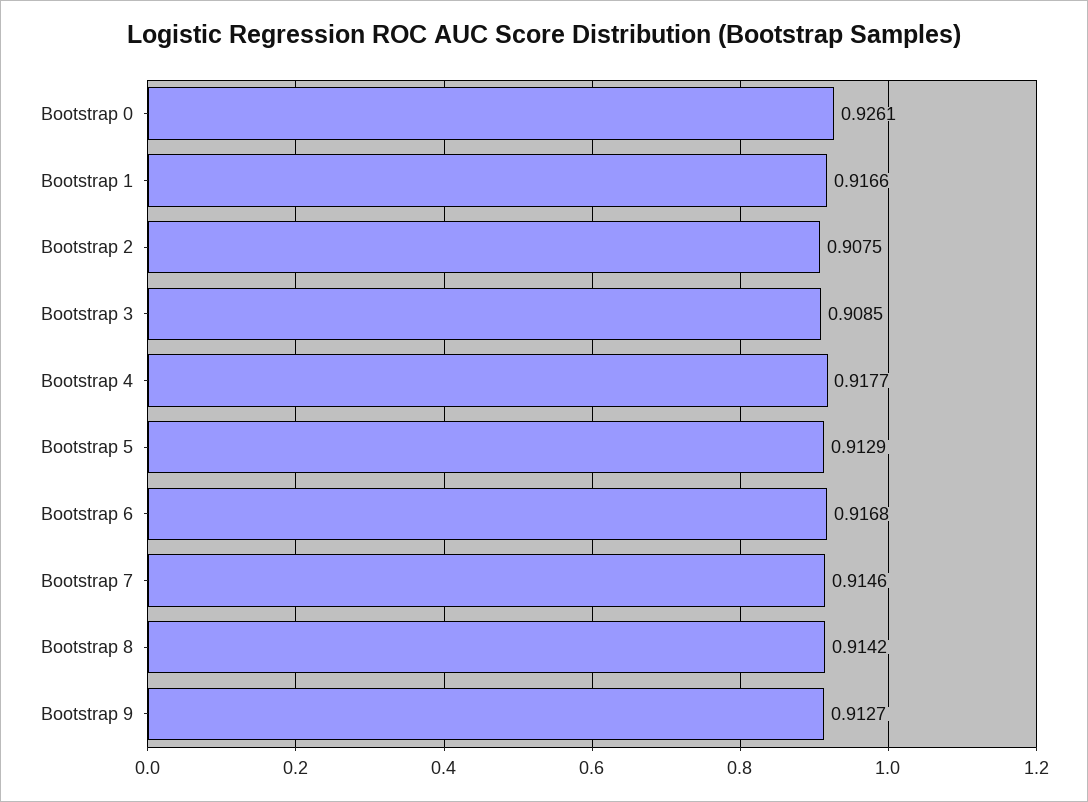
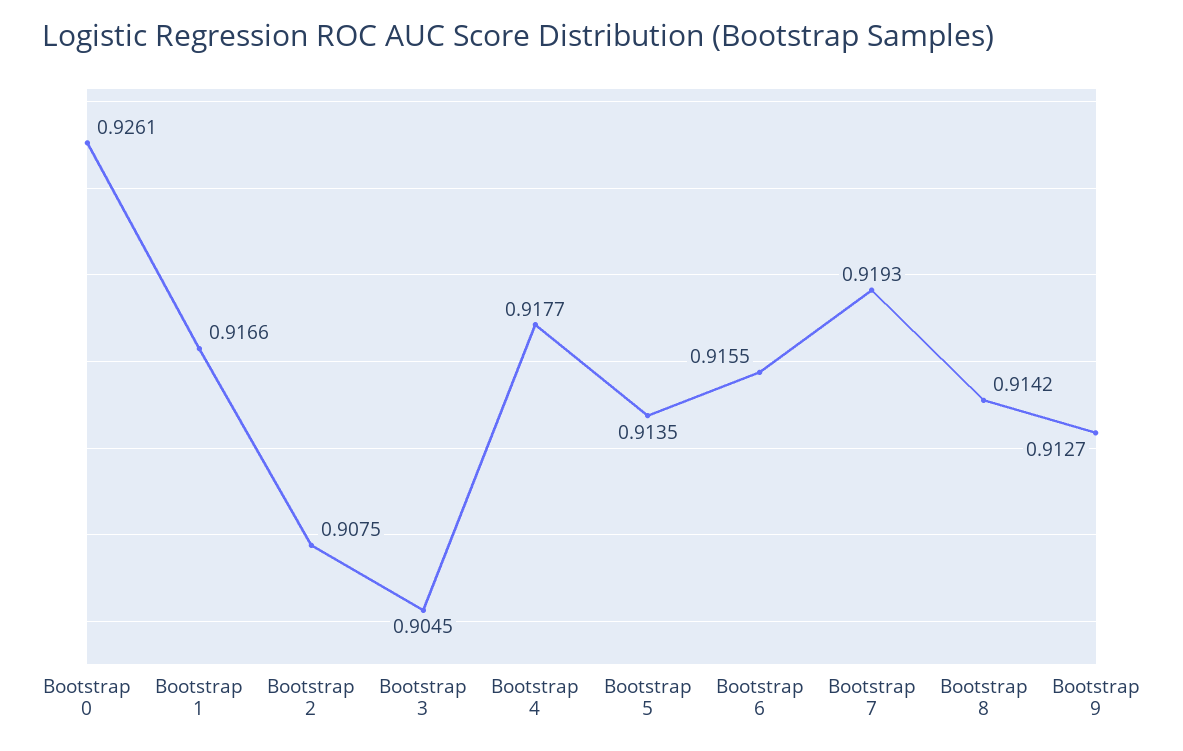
Bootstrap 3: 0.9085 -> 0.9045
Bootstrap 5: 0.9129 -> 0.9135
Bootstrap 6: 0.9168 -> 0.9155
Bootstrap 7: 0.9146 -> 0.9193

